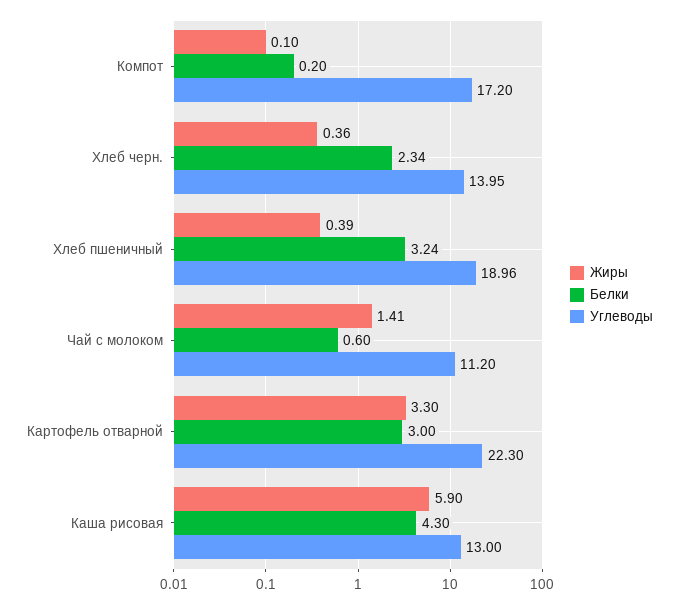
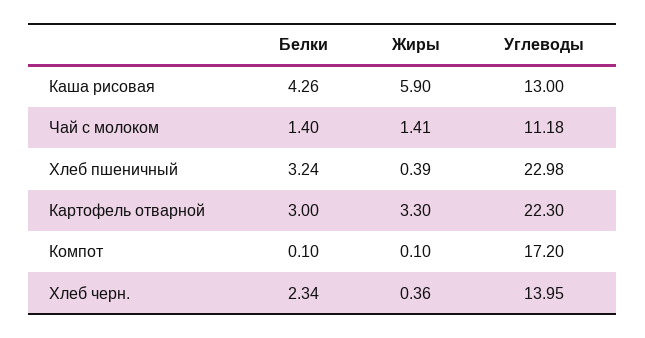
Белки, Компот: 0.2 -> 0.1
Углеводы, Хлеб пшеничный: 18.96 -> 22.98
Белки, Чай с молоком: 0.6 -> 1.4
Углеводы, Чай с молоком: 11.2 -> 11.18
Белки, Каша рисовая: 4.3 -> 4.26

